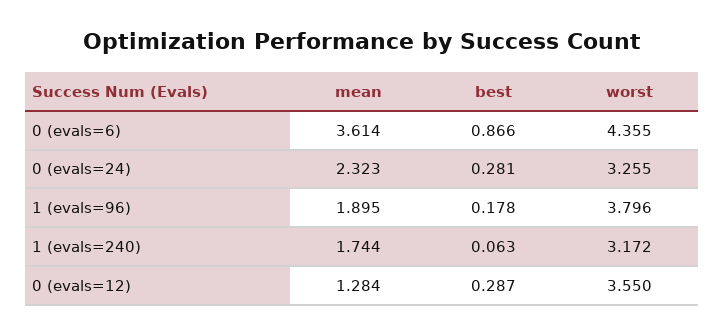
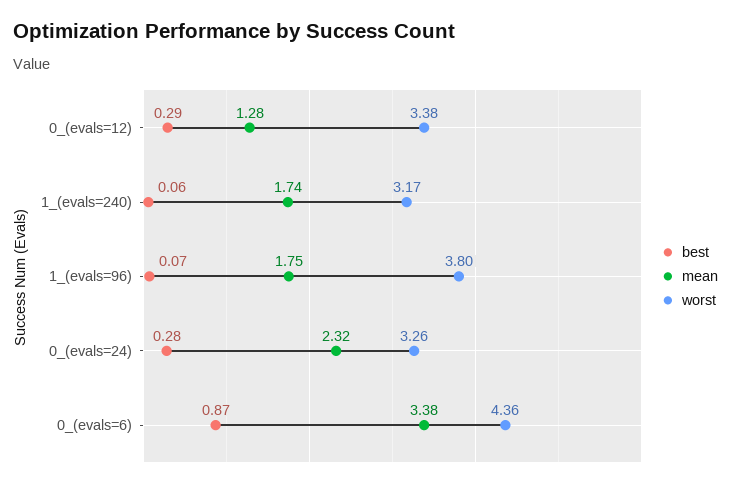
mean, 0 (evals=6): 3.614 -> 3.38
mean, 1 (evals=96): 1.895 -> 1.75
best, 1 (evals=96): 0.178 -> 0.07
worst, 0 (evals=12): 3.55 -> 3.38

